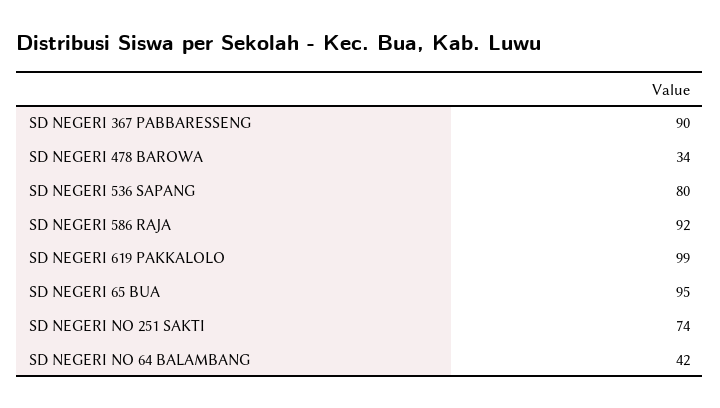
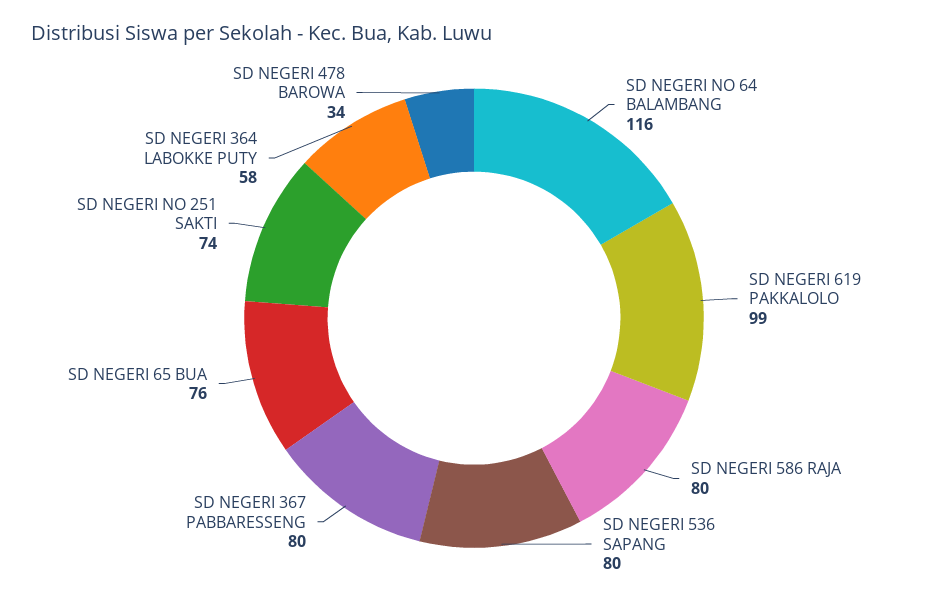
SD NEGERI 367 PABBARESSENG: 90 -> 80
SD NEGERI 586 RAJA: 92 -> 80
SD NEGERI 65 BUA: 95 -> 76
SD NEGERI NO 64 BALAMBANG: 42 -> 116
SD NEGERI 364 LABOKKE PUTY: none -> 58

